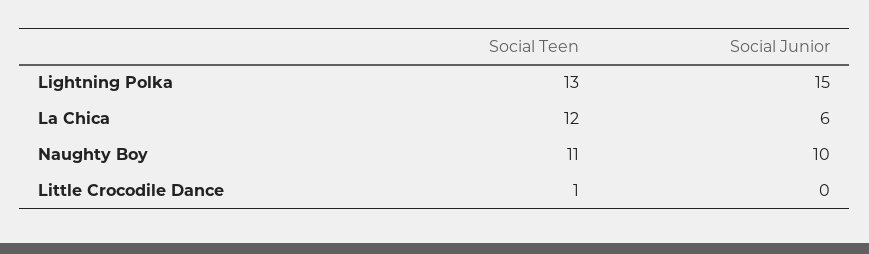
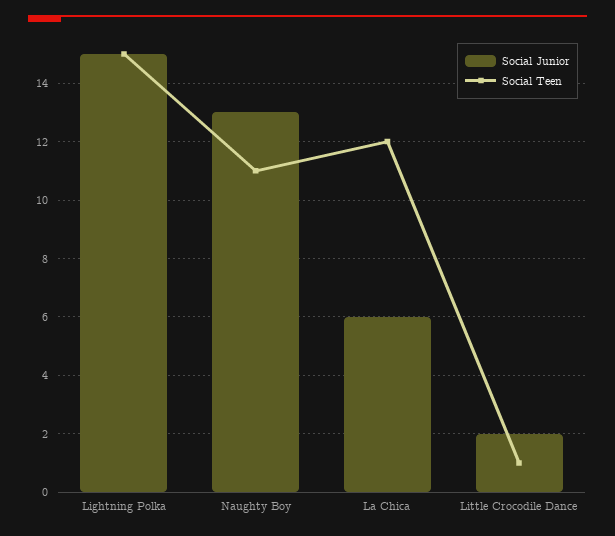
Social Teen, Lightning Polka: 13 -> 15
Social Junior, Naughty Boy: 10 -> 13
Social Junior, Little Crocodile Dance: 0 -> 2

